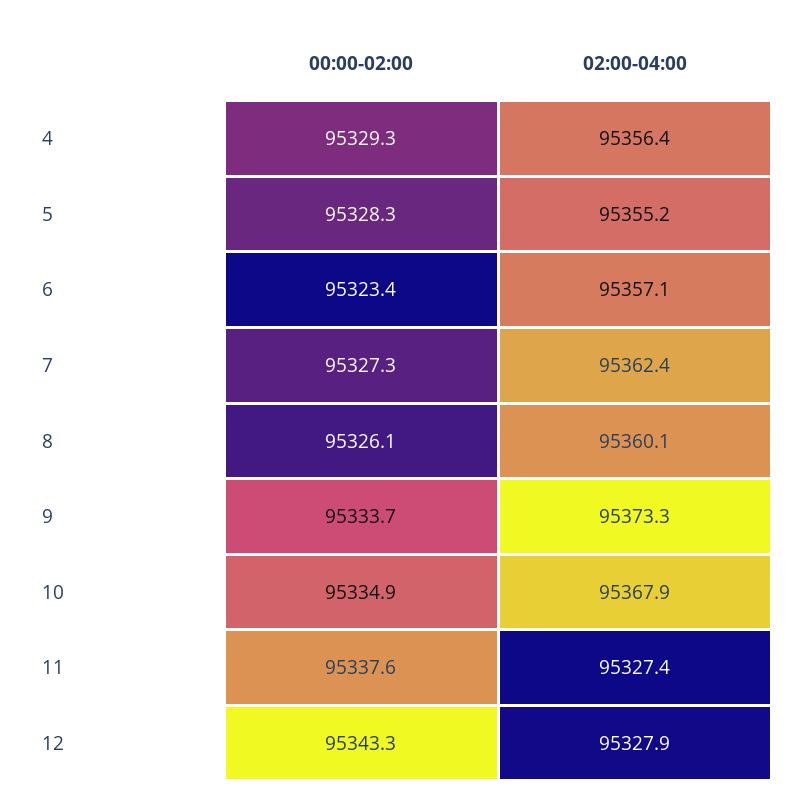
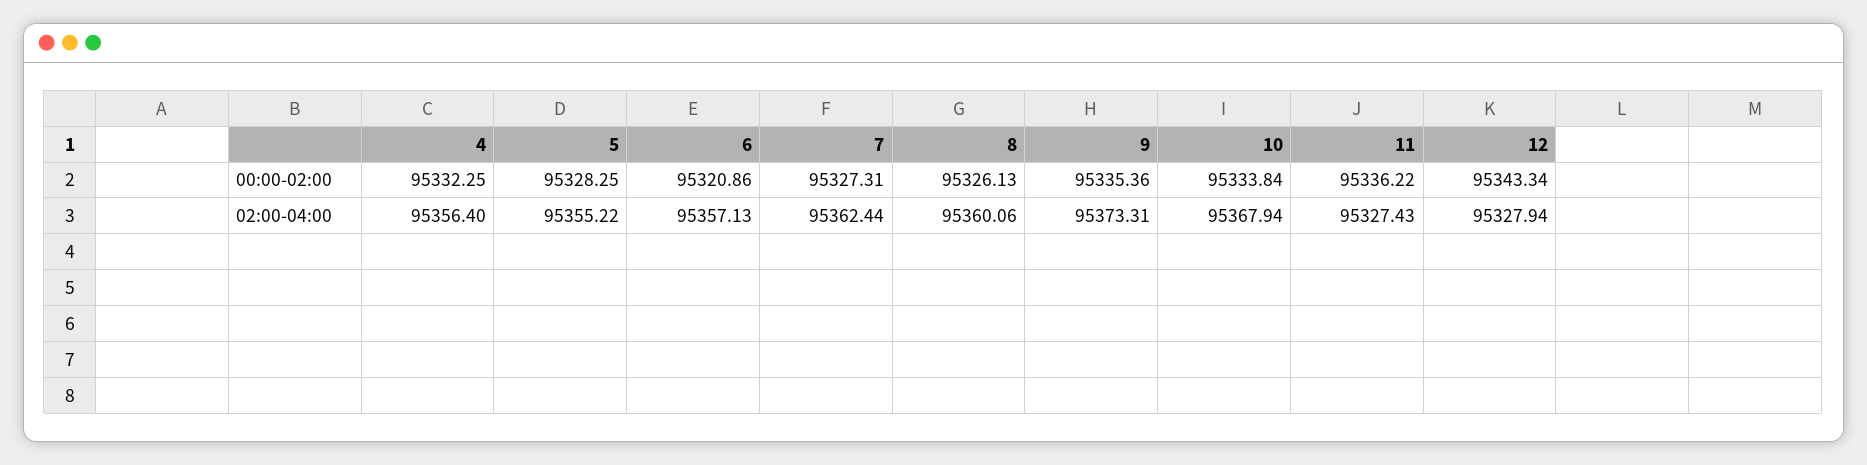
00:00-02:00, 4: 95329.3 -> 95332.25
00:00-02:00, 6: 95323.4 -> 95320.86
00:00-02:00, 9: 95333.7 -> 95335.36
00:00-02:00, 10: 95334.9 -> 95333.84
00:00-02:00, 11: 95337.6 -> 95336.22

